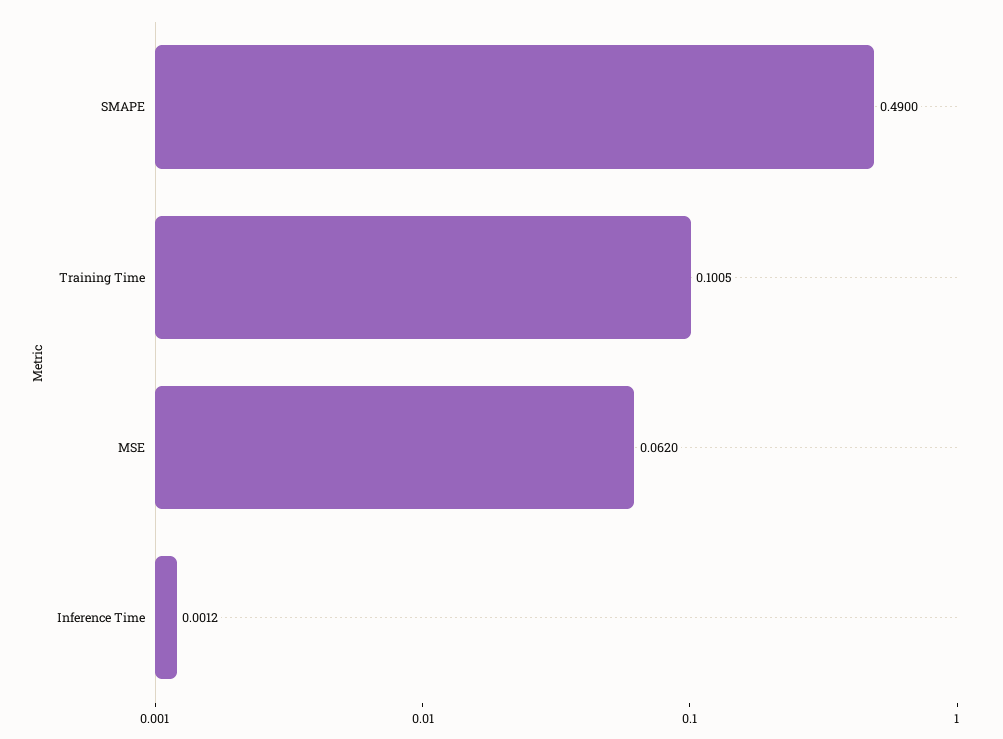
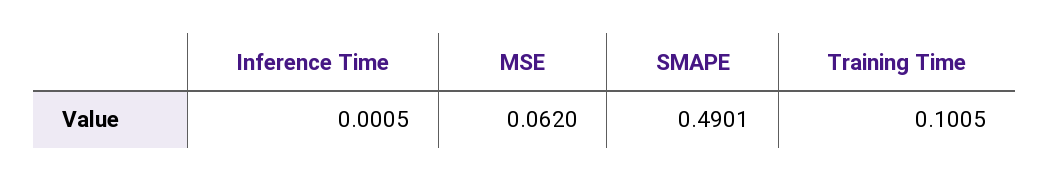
SMAPE: 0.49 -> 0.4901
Inference Time: 0.0012 -> 0.0005

